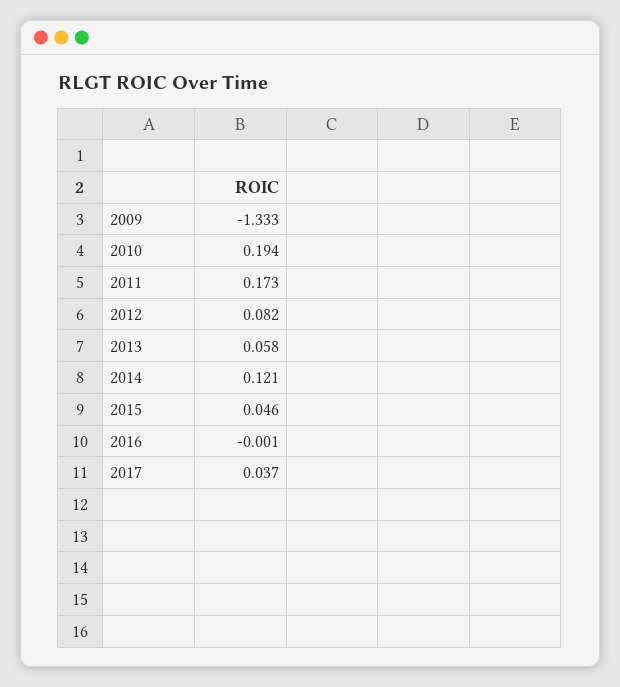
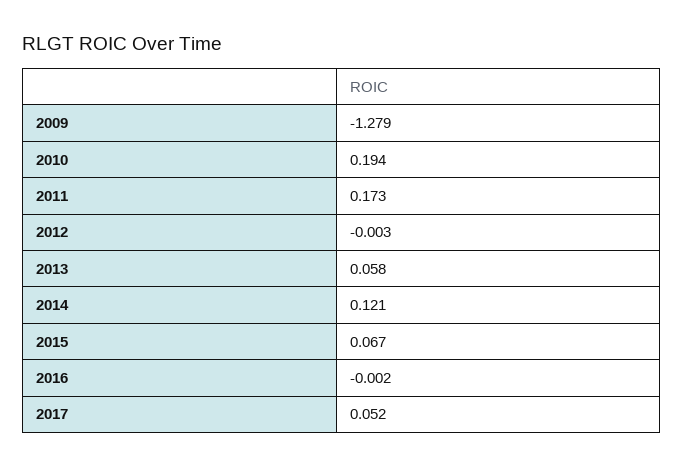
2009: -1.333 -> -1.279
2012: 0.082 -> -0.003
2015: 0.046 -> 0.067
2016: -0.001 -> -0.002
2017: 0.037 -> 0.052

